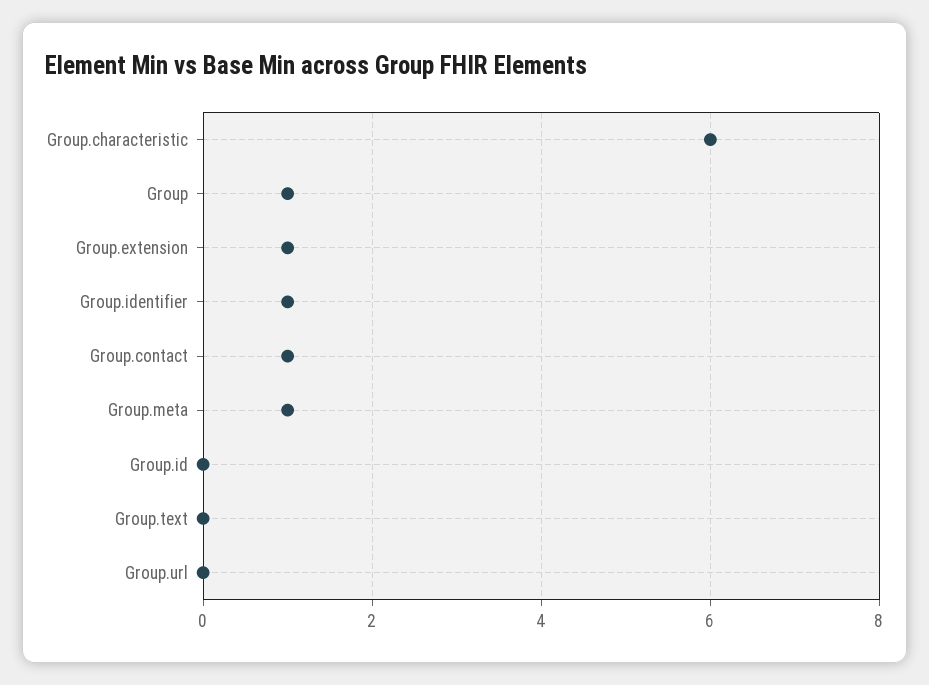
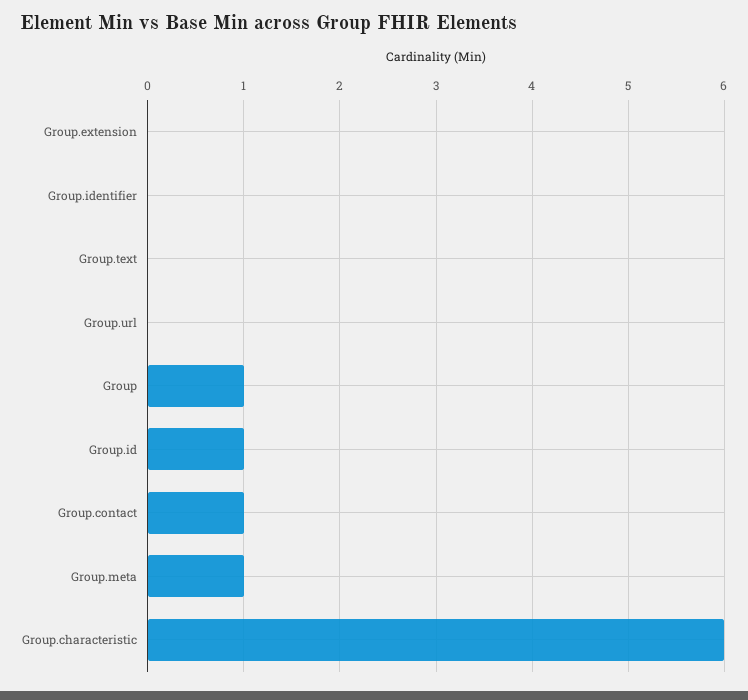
Group.extension: 1 -> 0
Group.identifier: 1 -> 0
Group.id: 0 -> 1

